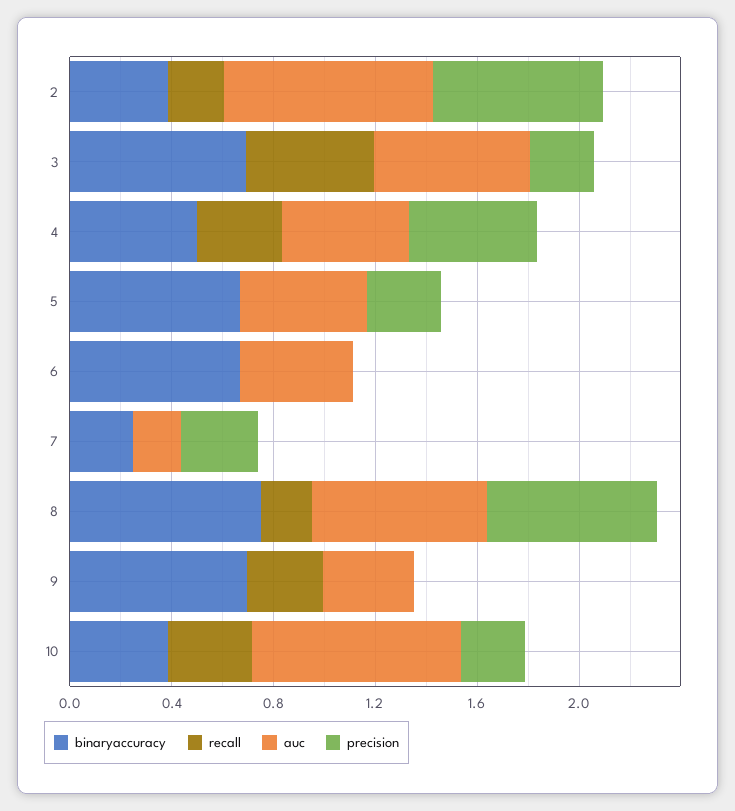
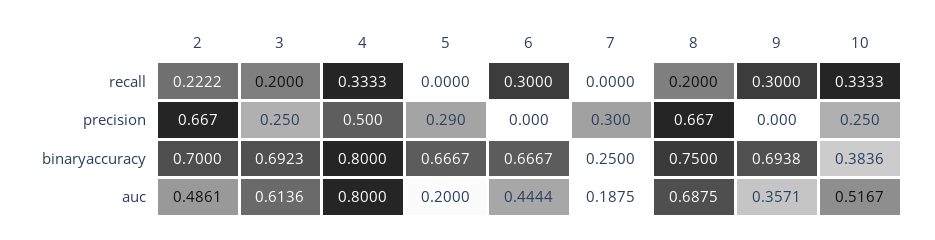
binaryaccuracy, 2: 0.4 -> 0.7
auc, 2: 0.8 -> 0.4861
recall, 3: 0.5 -> 0.2
binaryaccuracy, 4: 0.5 -> 0.8
auc, 4: 0.5 -> 0.8
auc, 5: 0.5 -> 0.2
recall, 6: 0 -> 0.3
auc, 10: 0.8 -> 0.5167

